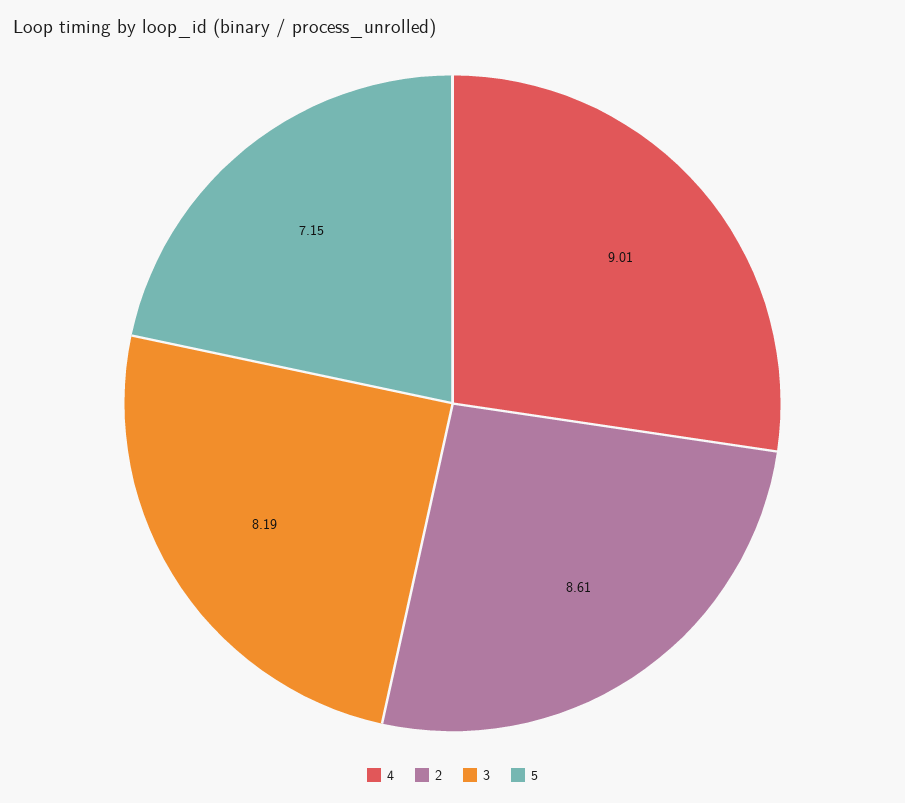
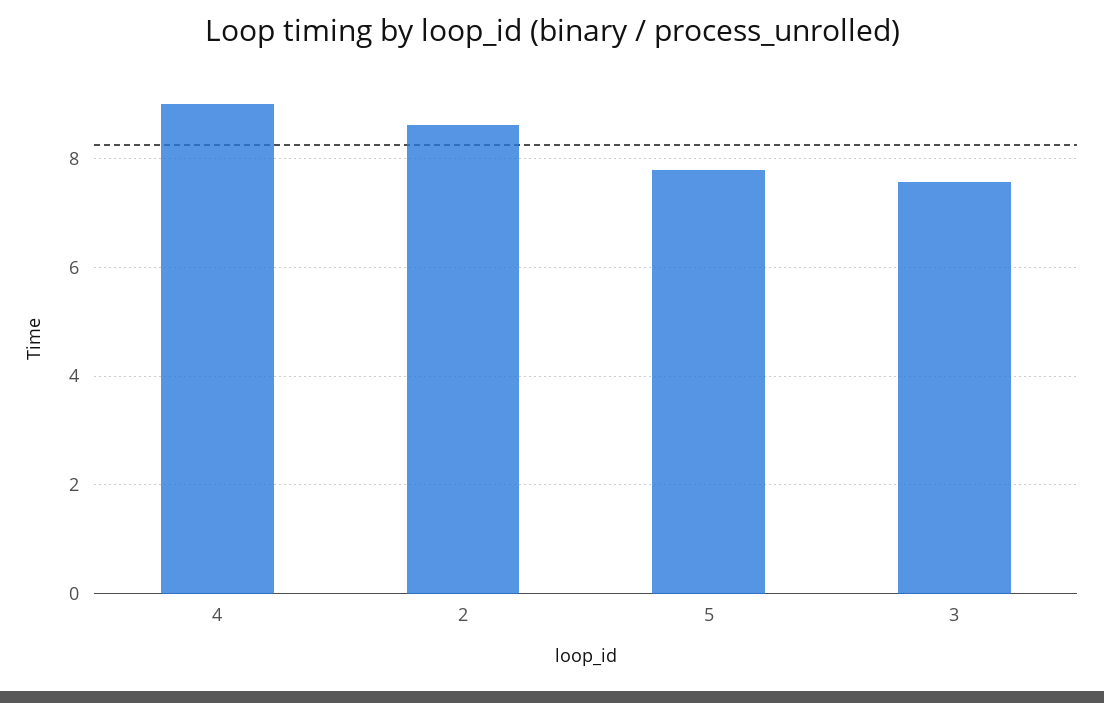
3: 8.19 -> 7.6
5: 7.15 -> 7.8

